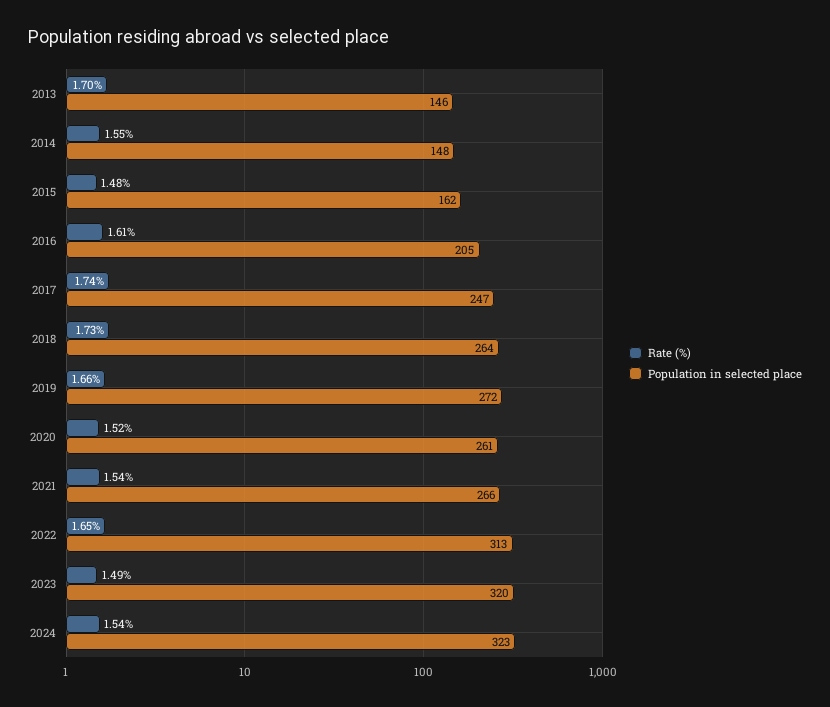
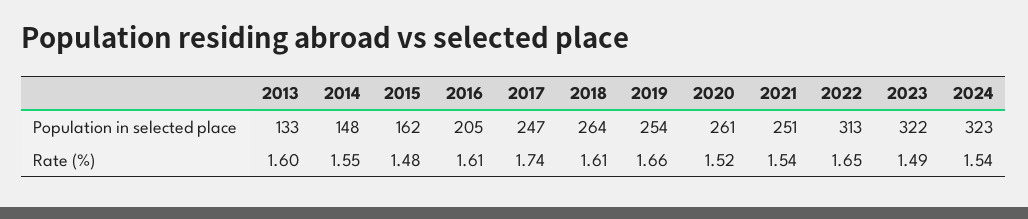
Rate (%), 2013: 1.7 -> 1.6
Population in selected place, 2013: 146 -> 133
Rate (%), 2018: 1.73 -> 1.61
Population in selected place, 2019: 272 -> 254
Population in selected place, 2021: 266 -> 251
Population in selected place, 2023: 320 -> 322

